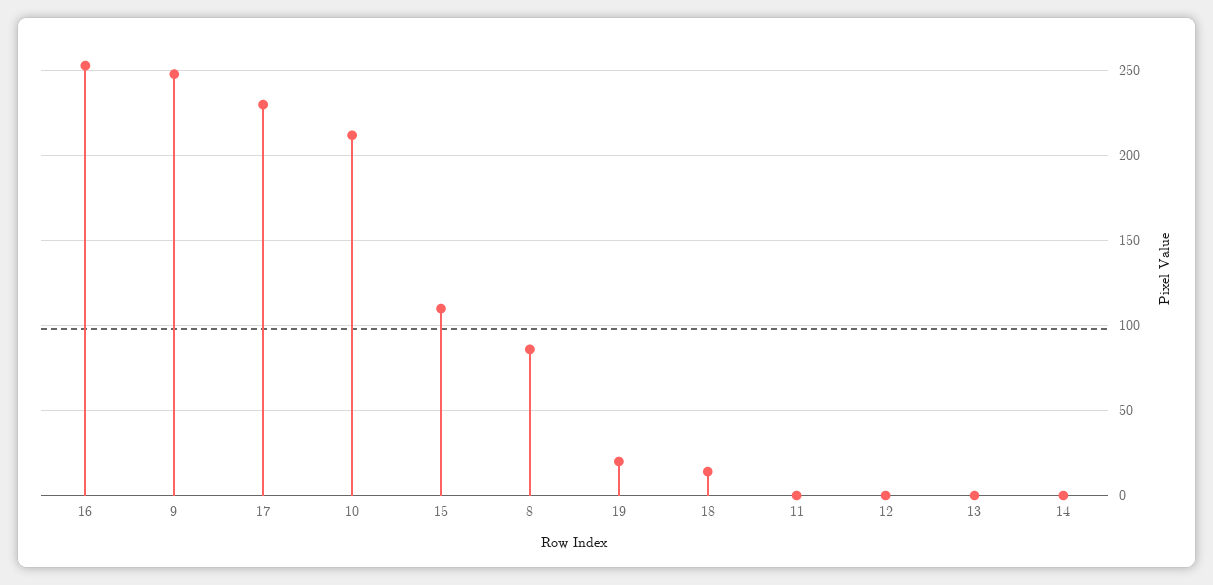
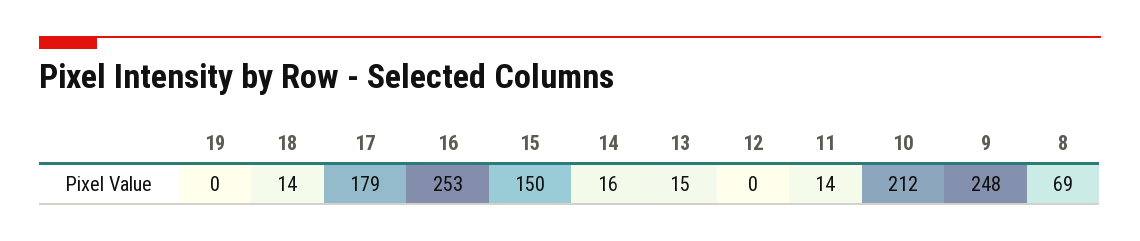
17: 230 -> 179
15: 110 -> 150
8: 85 -> 69
19: 20 -> 0
11: 0 -> 14
13: 0 -> 15
14: 0 -> 16

